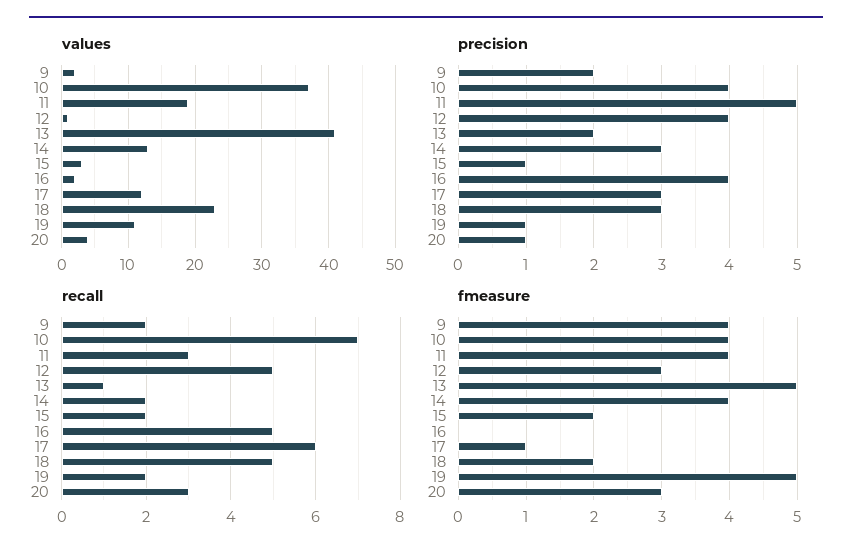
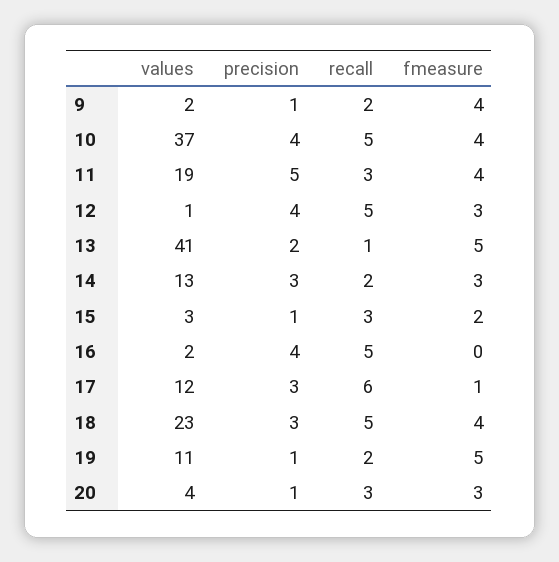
precision, 9: 2 -> 1
recall, 10: 7 -> 5
recall, 15: 2 -> 3
fmeasure, 14: 4 -> 3
fmeasure, 18: 2 -> 4

